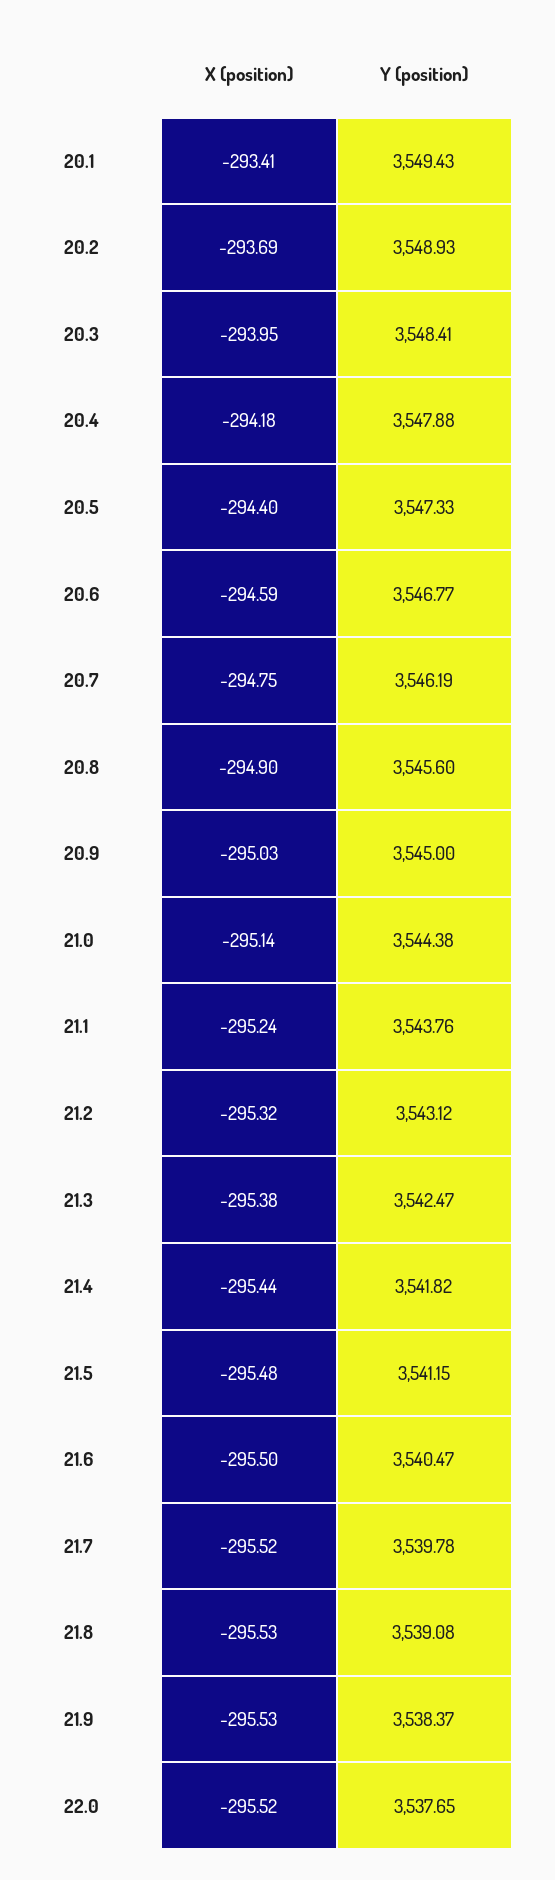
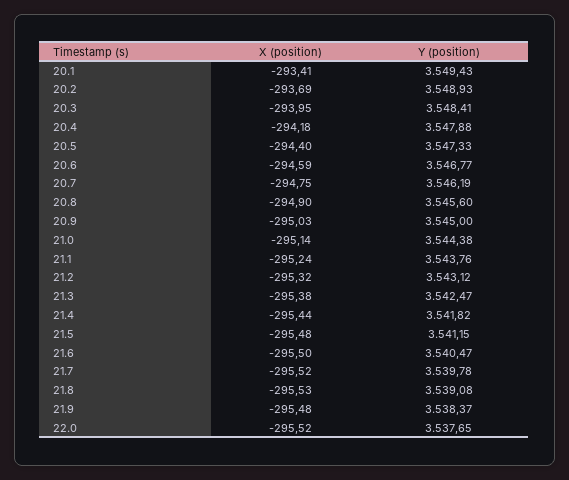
X (position), 21.9: -295.53 -> -295.48

